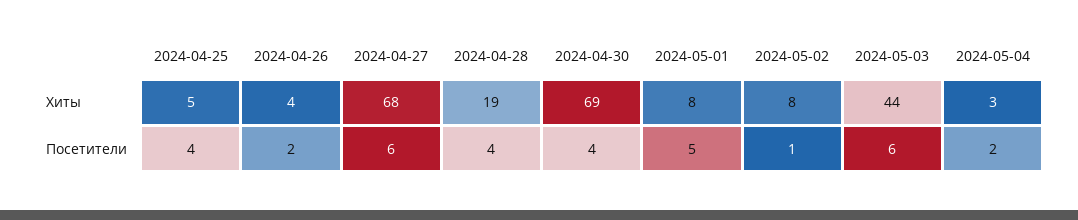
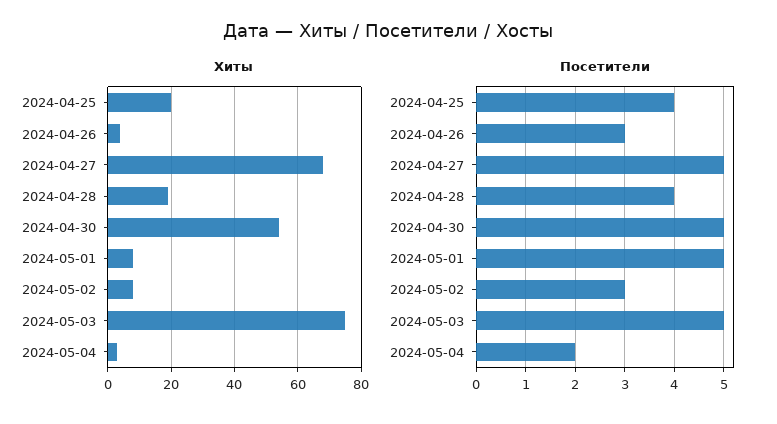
Хиты, 2024-04-25: 5 -> 20
Хиты, 2024-04-30: 69 -> 55
Хиты, 2024-05-03: 44 -> 75
Посетители, 2024-04-26: 2 -> 3
Посетители, 2024-04-27: 6 -> 5
Посетители, 2024-04-30: 4 -> 5
Посетители, 2024-05-02: 1 -> 3
Посетители, 2024-05-03: 6 -> 5

